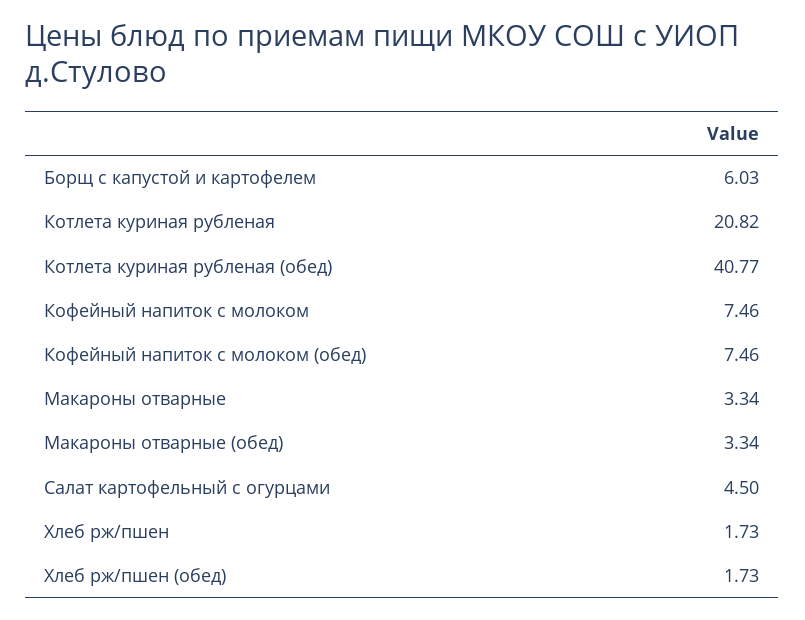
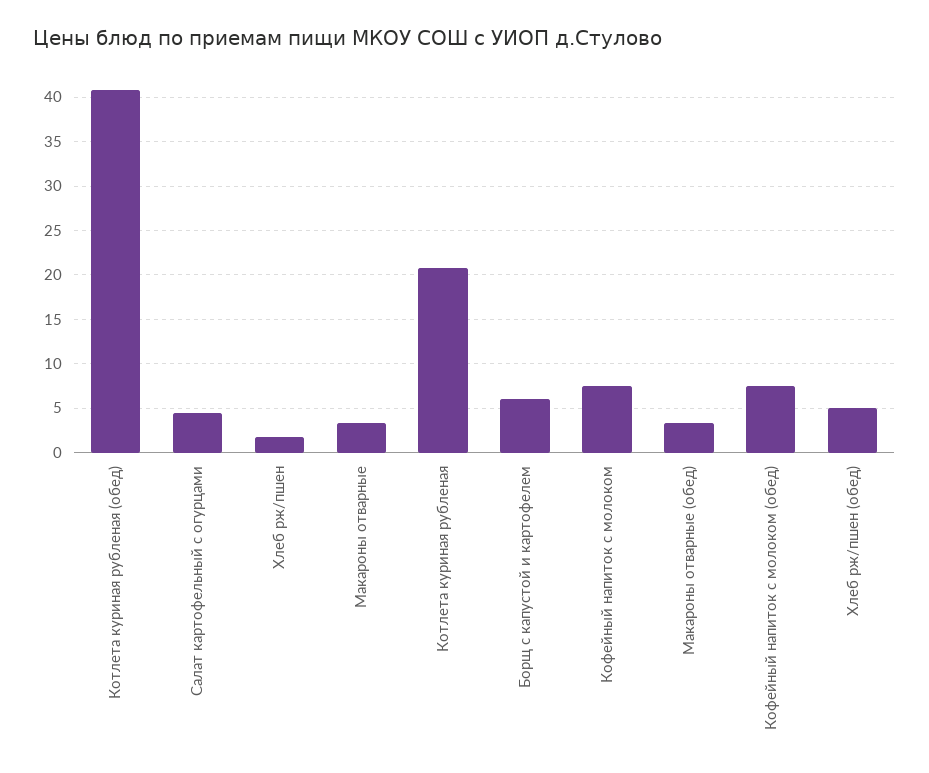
Хлеб рж/пшен (обед): 1.73 -> 5

